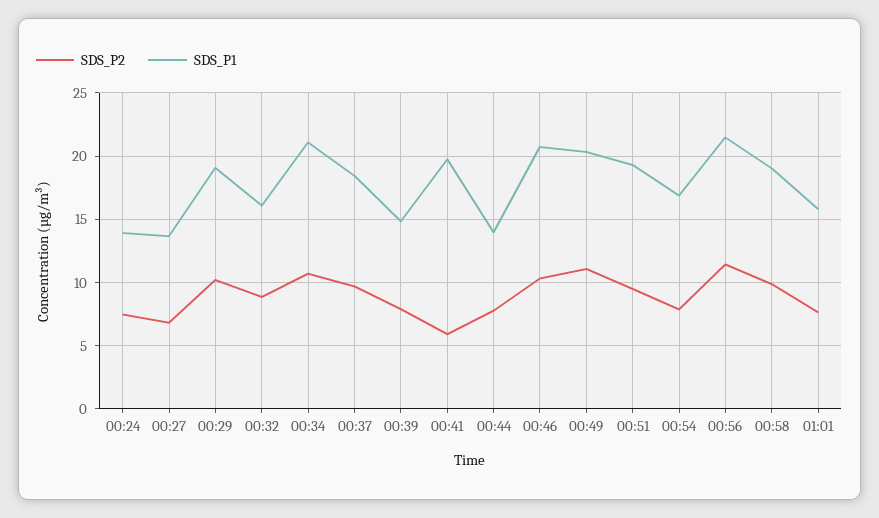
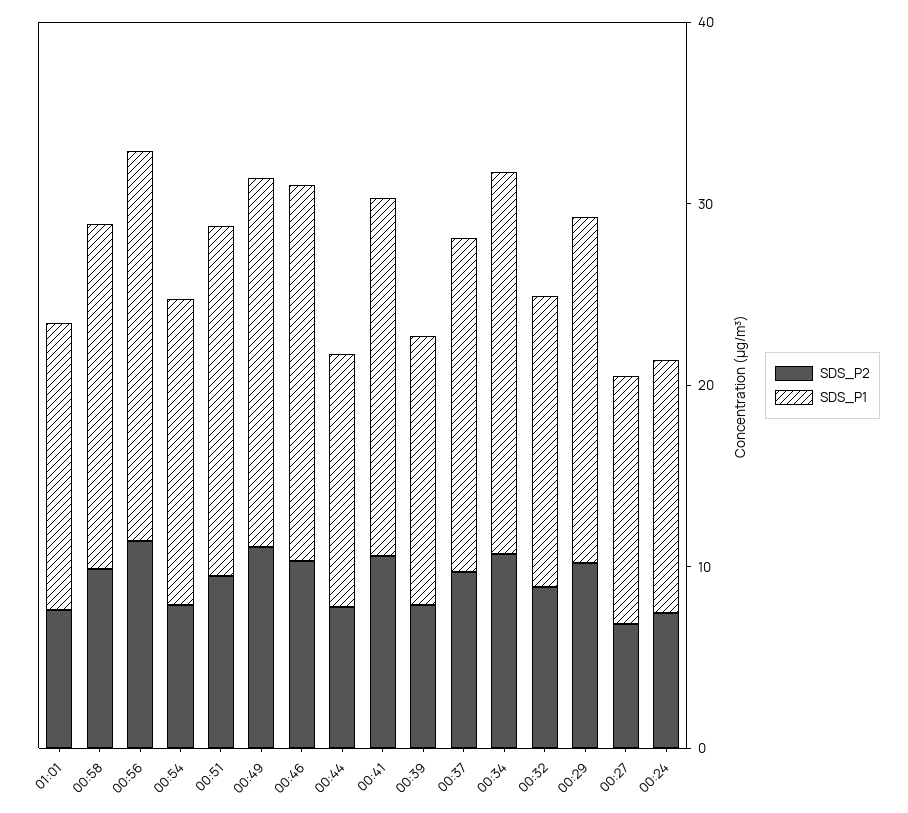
SDS_P2, 00:41: 6 -> 10

